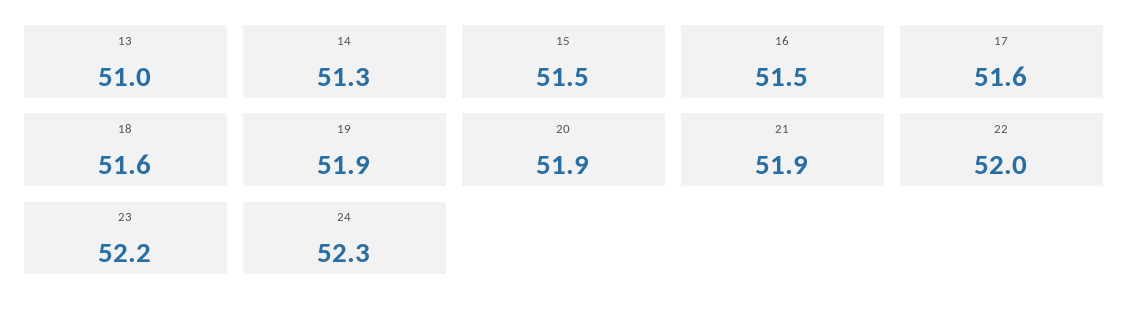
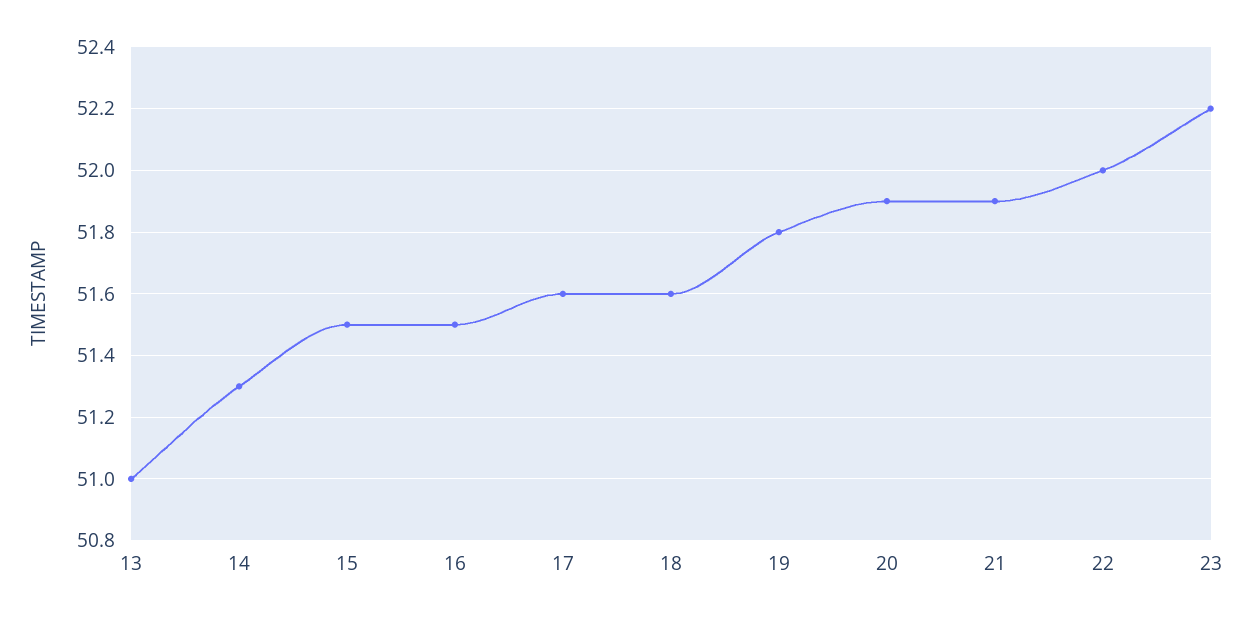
19: 51.9 -> 51.8
24: 52.3 -> none

